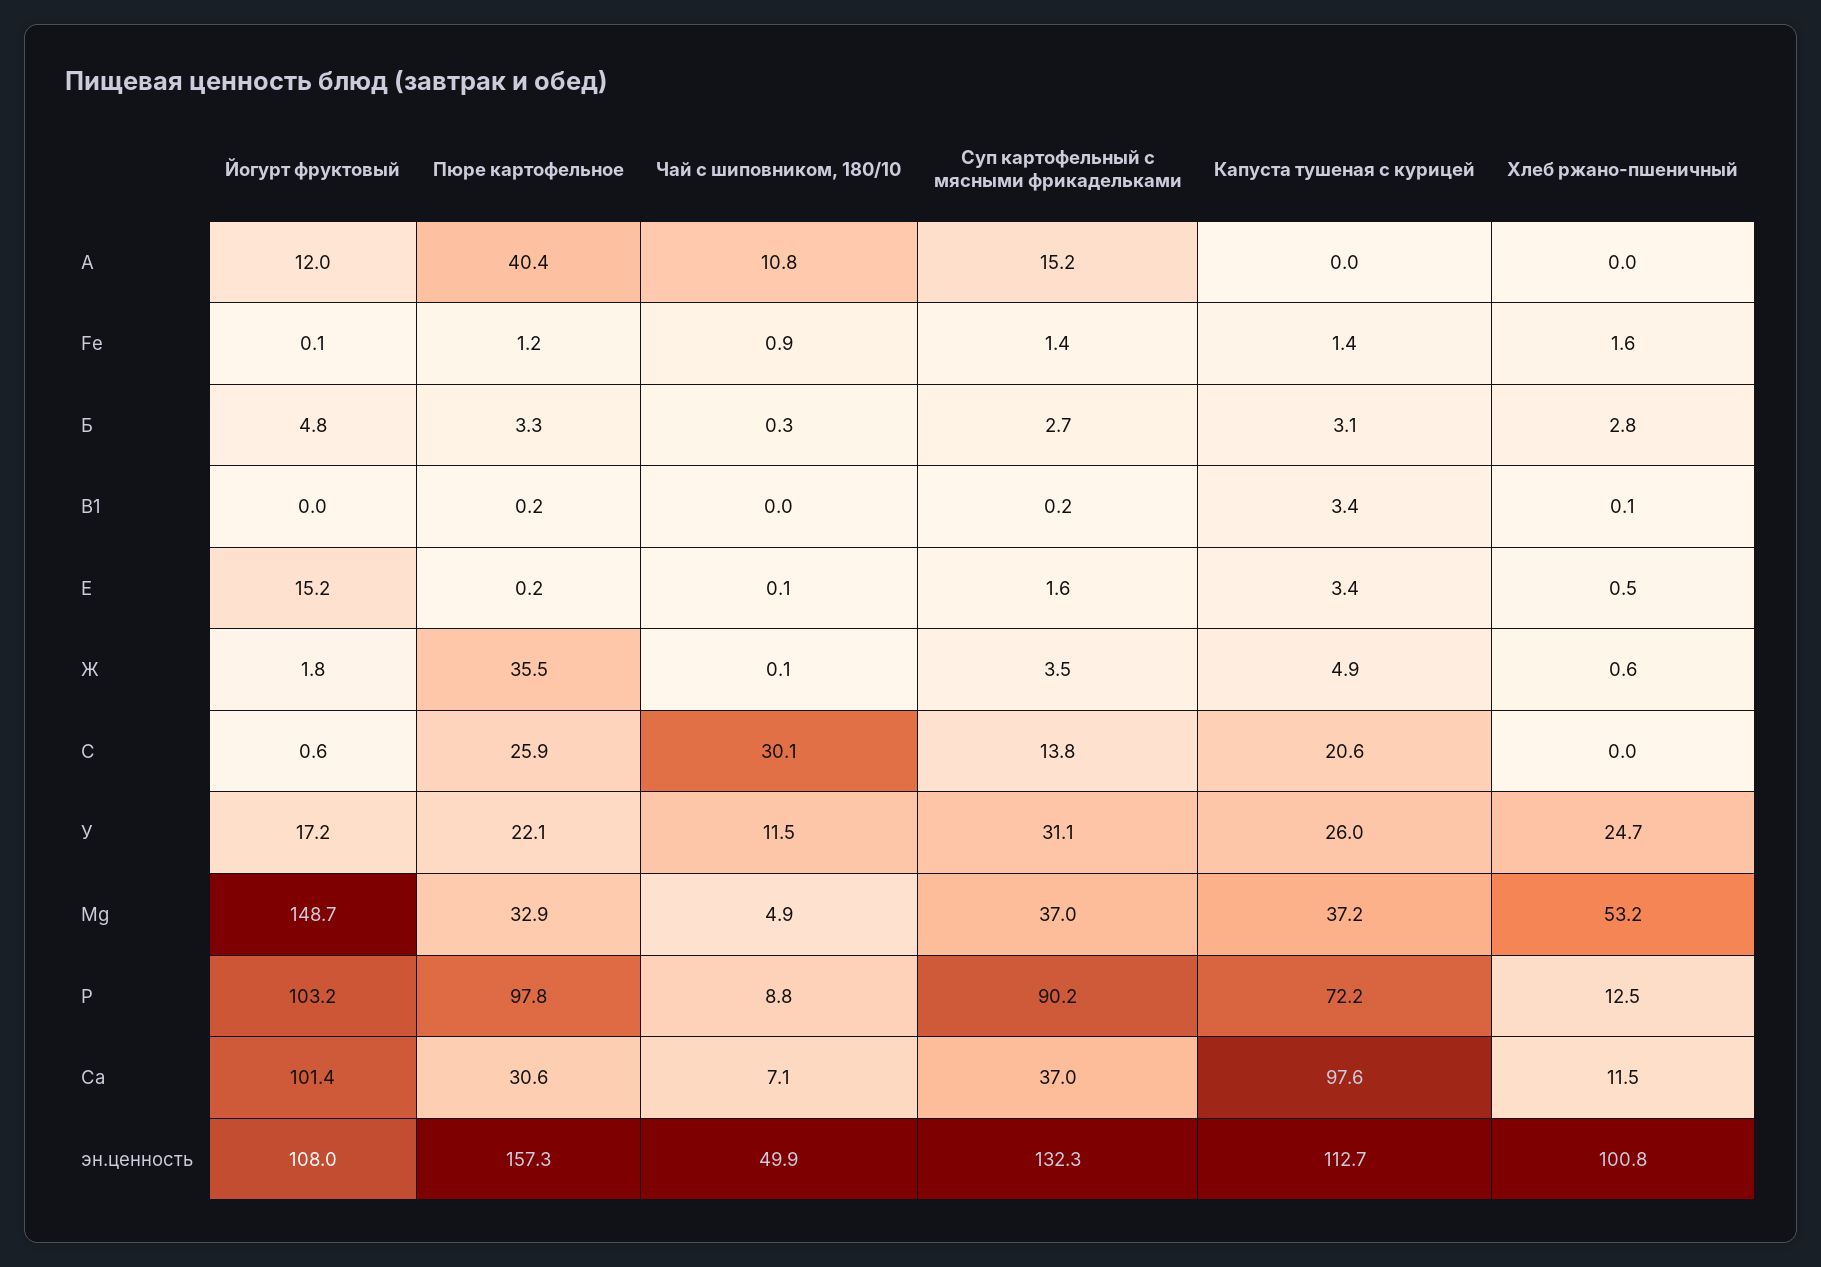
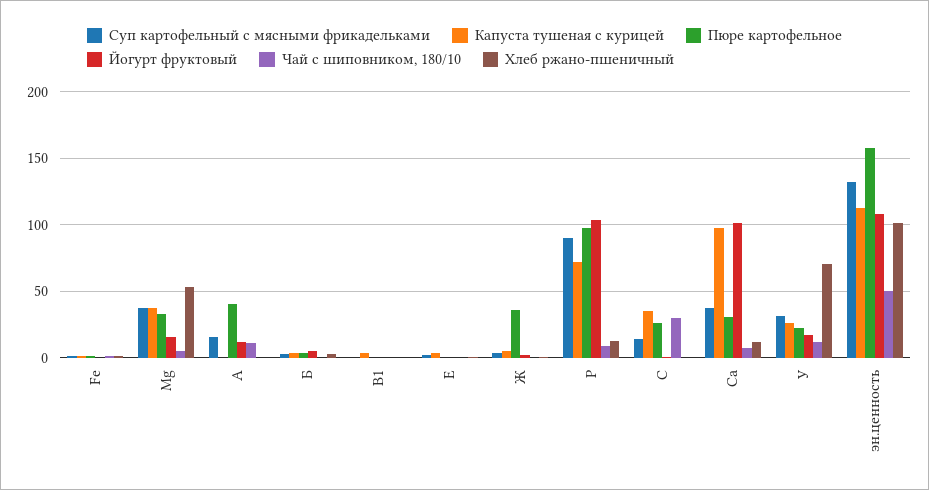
Йогурт фруктовый, Е: 15.2 -> 0
Капуста тушеная с курицей, С: 20.6 -> 35
Хлеб ржано-пшеничный, У: 24.7 -> 70
Йогурт фруктовый, Mg: 148.7 -> 15

